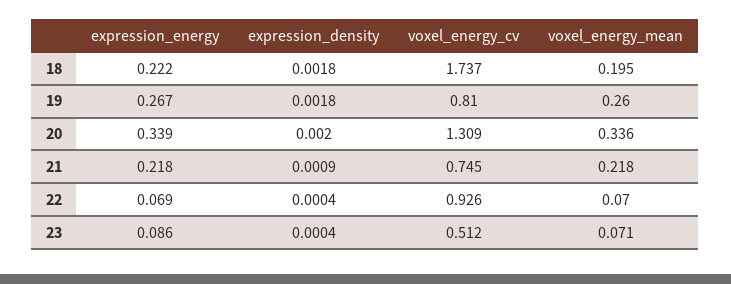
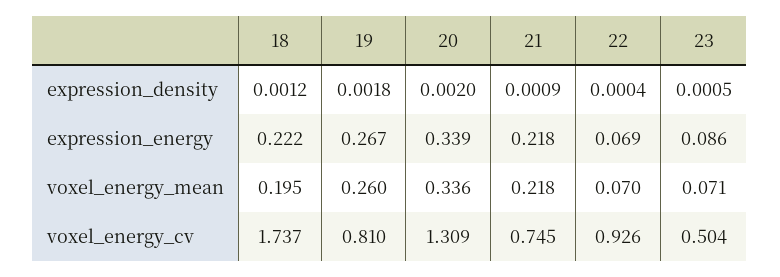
expression_density, 18: 0.0018 -> 0.0012
expression_density, 23: 0.0004 -> 0.0005
voxel_energy_cv, 23: 0.512 -> 0.504

